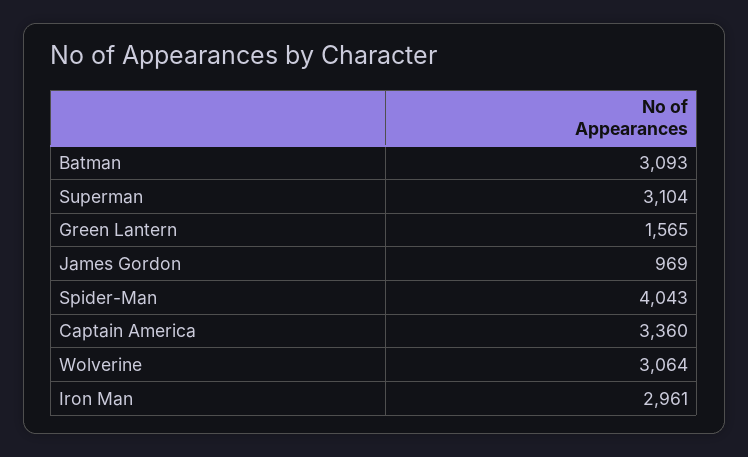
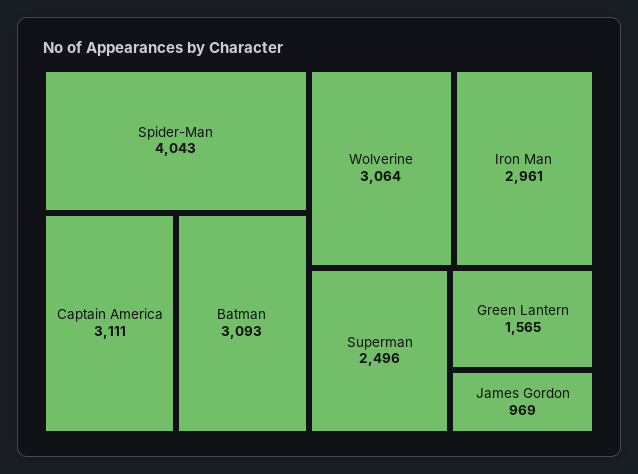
Superman: 3104 -> 2496
Captain America: 3360 -> 3111

